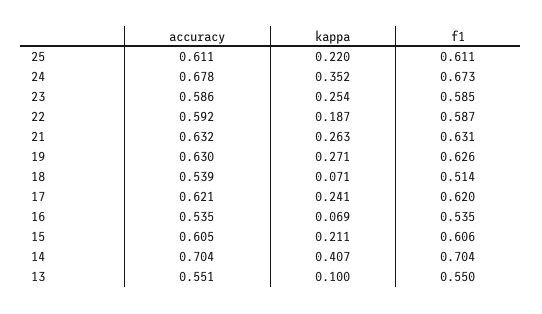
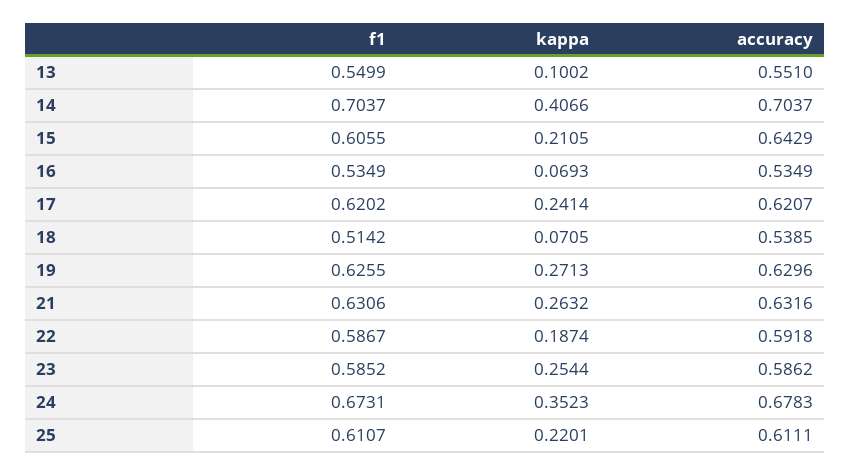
accuracy, 15: 0.605 -> 0.6429

